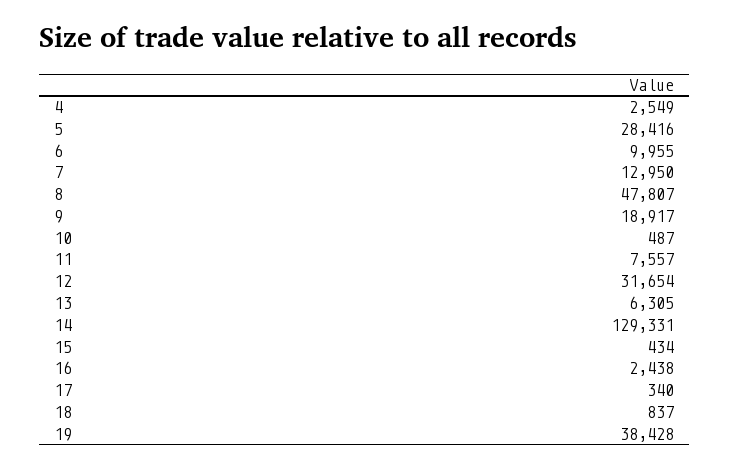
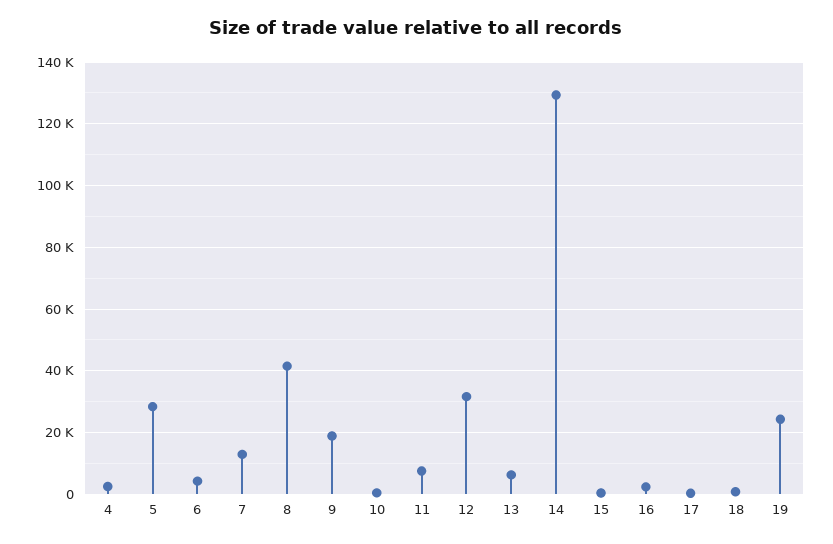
6: 9955 -> 4000
8: 47807 -> 42000
19: 38428 -> 24000

